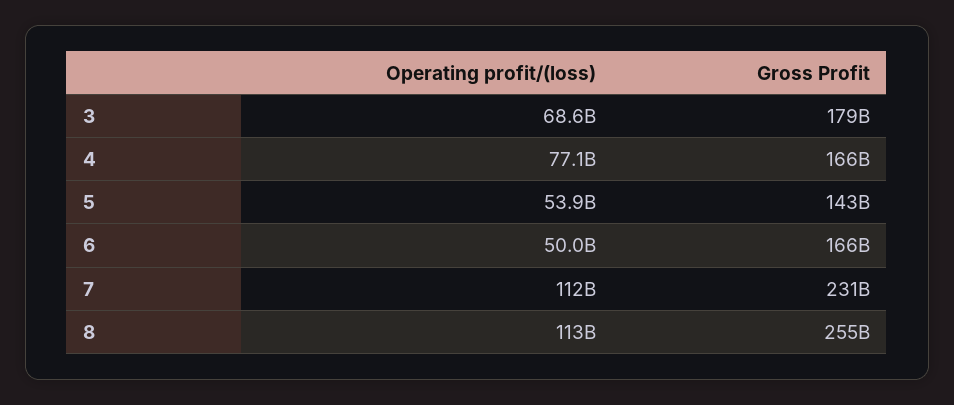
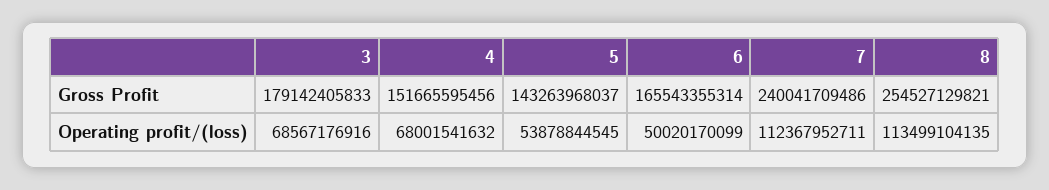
Operating profit/(loss), 4: 77100000000 -> 68001541632
Gross Profit, 4: 166000000000 -> 151665595456
Gross Profit, 7: 231000000000 -> 240041709486

